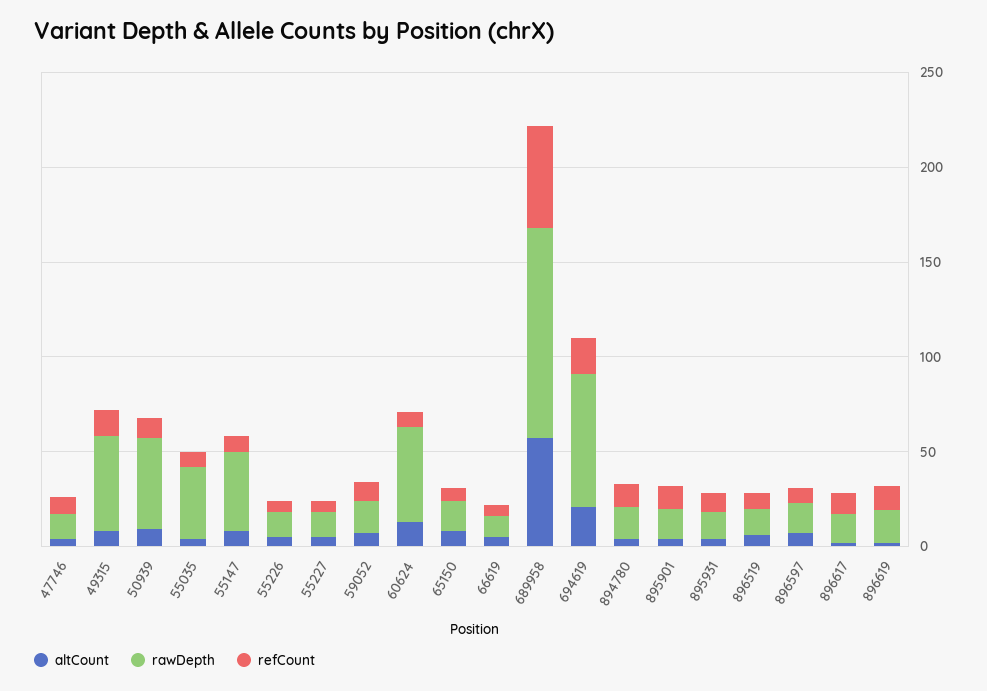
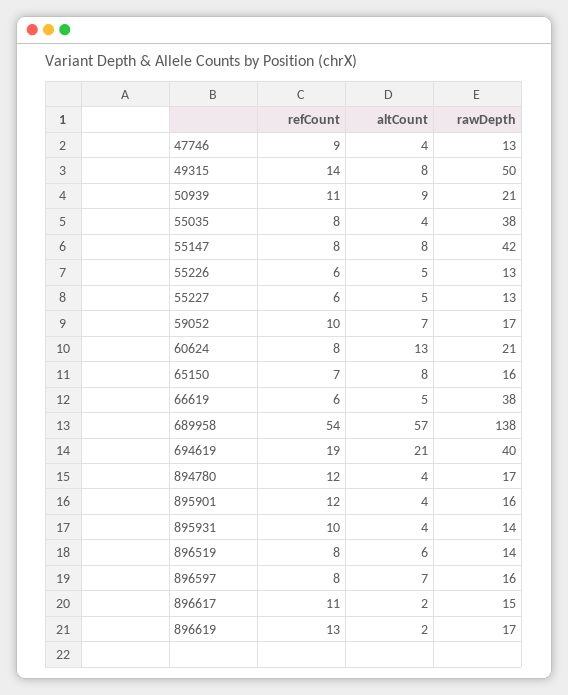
rawDepth, 50939: 50 -> 21
rawDepth, 60624: 50 -> 21
rawDepth, 66619: 10 -> 38
rawDepth, 689958: 110 -> 138
rawDepth, 694619: 70 -> 40

